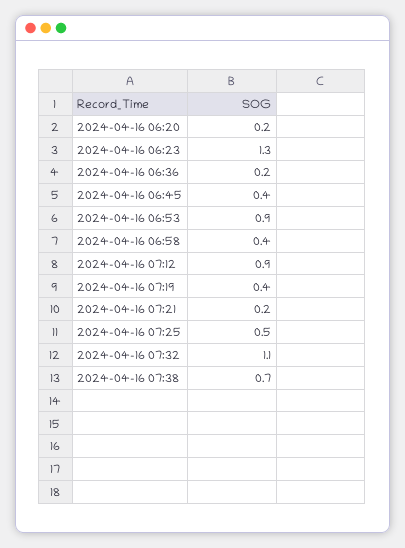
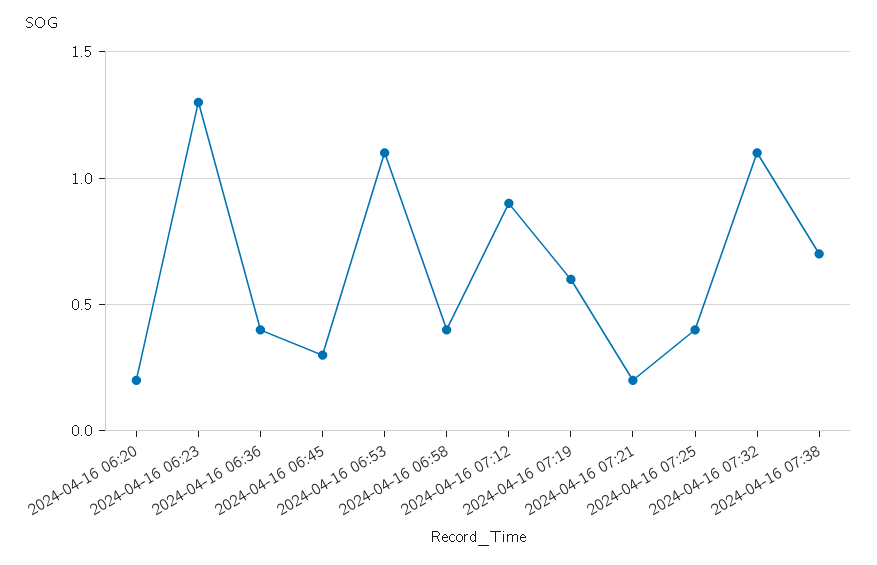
2024-04-16 06:36: 0.2 -> 0.4
2024-04-16 06:45: 0.4 -> 0.3
2024-04-16 06:53: 0.9 -> 1.1
2024-04-16 07:19: 0.4 -> 0.6
2024-04-16 07:25: 0.5 -> 0.4

